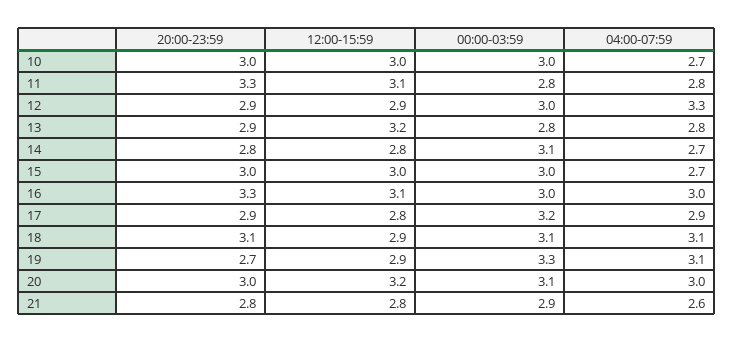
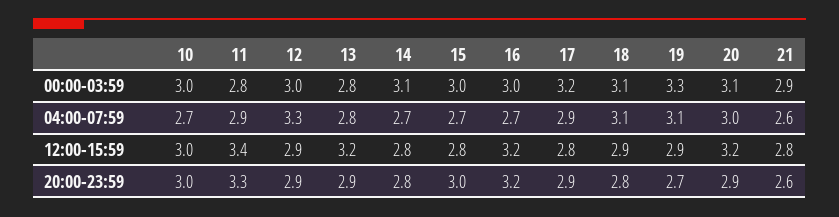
12:00-15:59, 11: 3.1 -> 3.4
04:00-07:59, 11: 2.8 -> 2.9
12:00-15:59, 15: 3 -> 2.8
20:00-23:59, 16: 3.3 -> 3.2
12:00-15:59, 16: 3.1 -> 3.2
04:00-07:59, 16: 3 -> 2.7
20:00-23:59, 18: 3.1 -> 2.8
20:00-23:59, 20: 3 -> 2.9
20:00-23:59, 21: 2.8 -> 2.6

